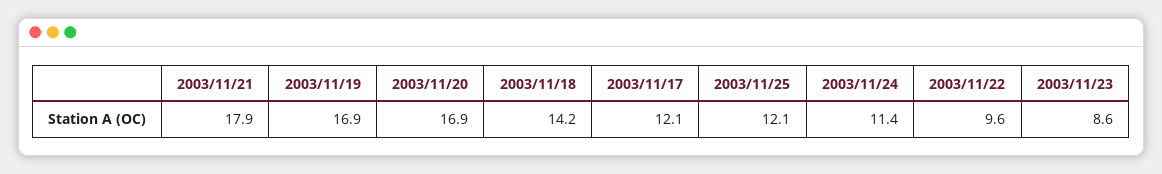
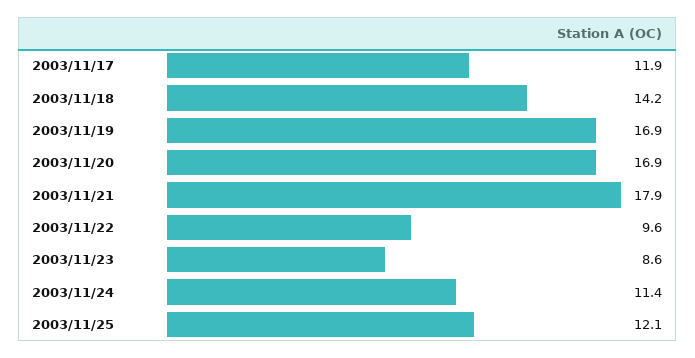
2003/11/17: 12.1 -> 11.9

